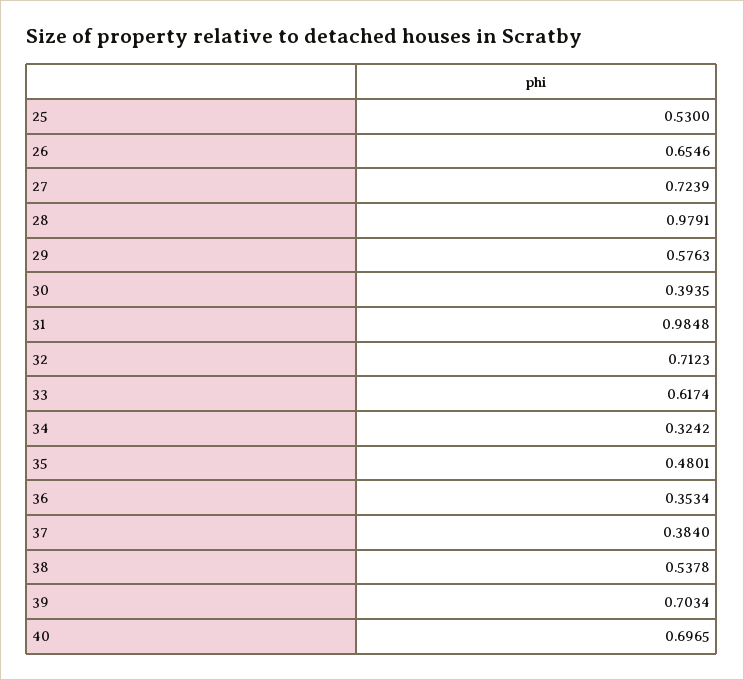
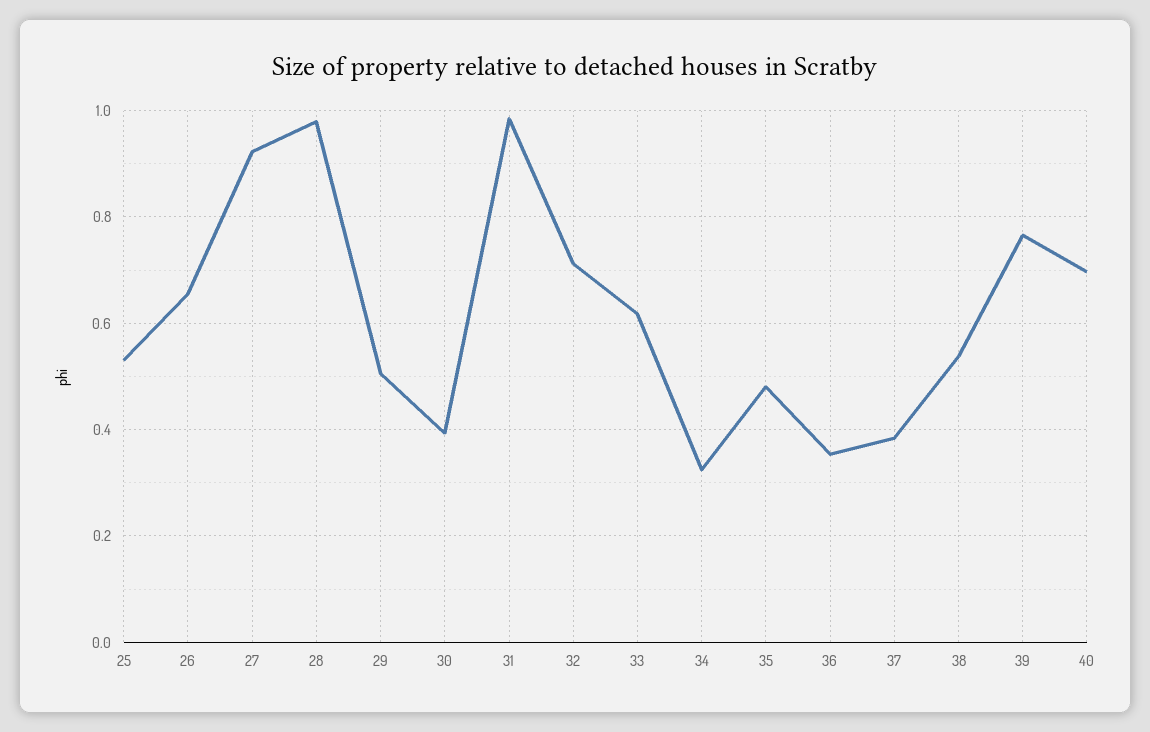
27: 0.7239 -> 0.92
29: 0.5763 -> 0.5
39: 0.7034 -> 0.76

